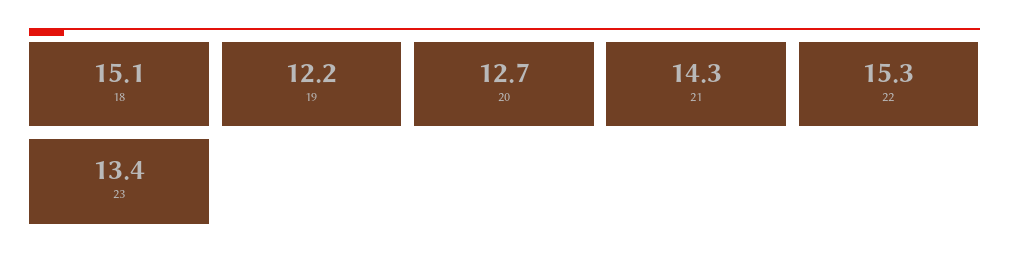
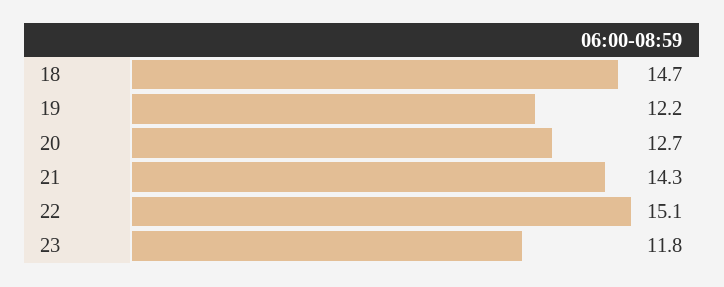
18: 15.1 -> 14.7
22: 15.3 -> 15.1
23: 13.4 -> 11.8

